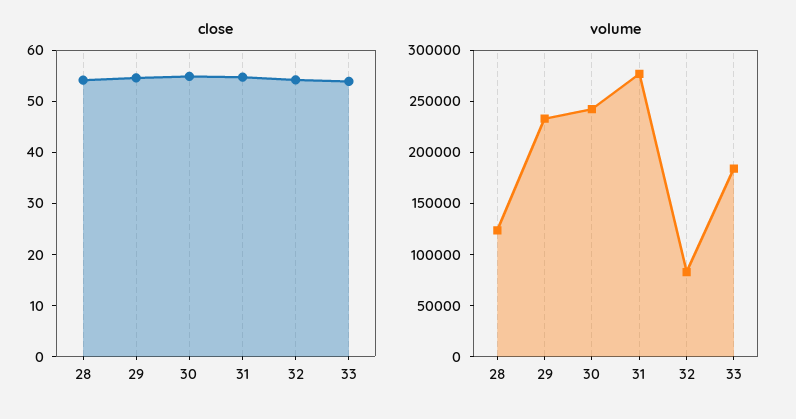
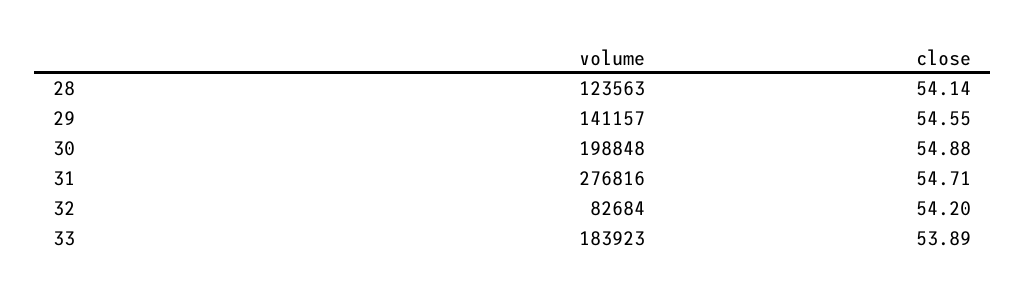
volume, 29: 230000 -> 141157
volume, 30: 240000 -> 198848

